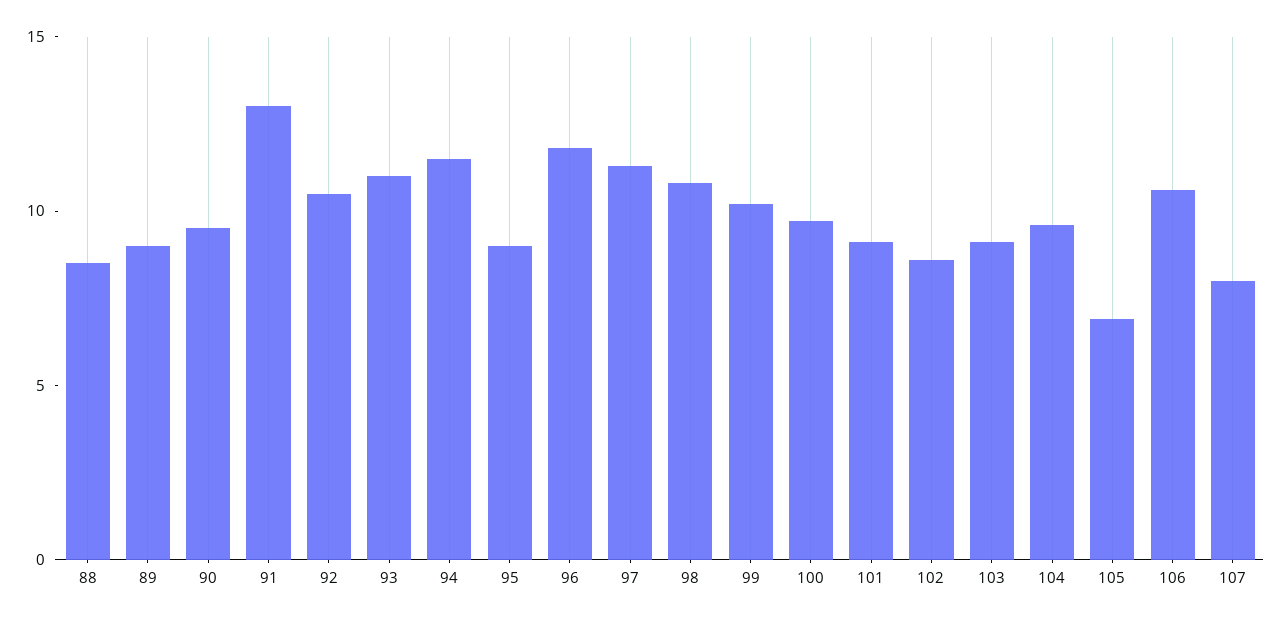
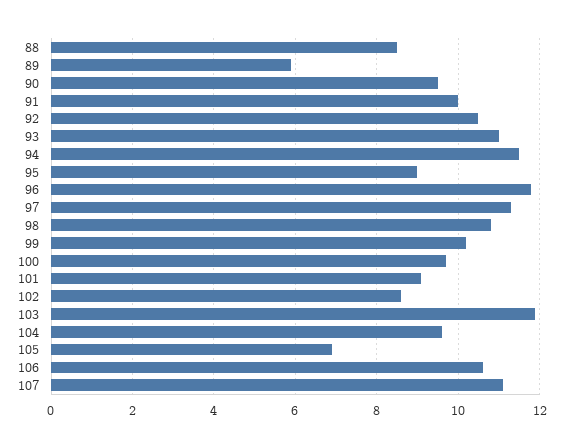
89: 9 -> 6
91: 13 -> 10
103: 9 -> 12
107: 8 -> 11

